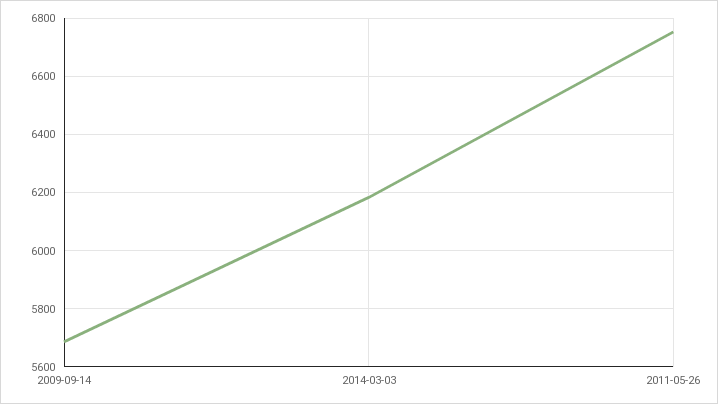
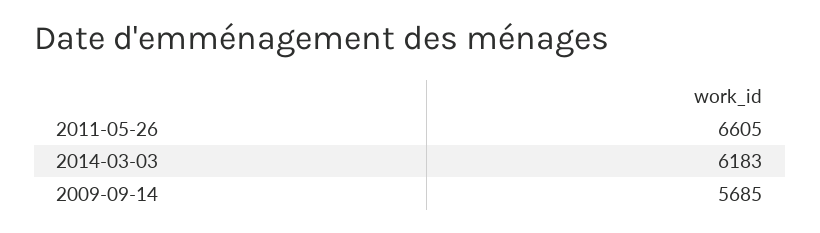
2011-05-26: 6750 -> 6605

